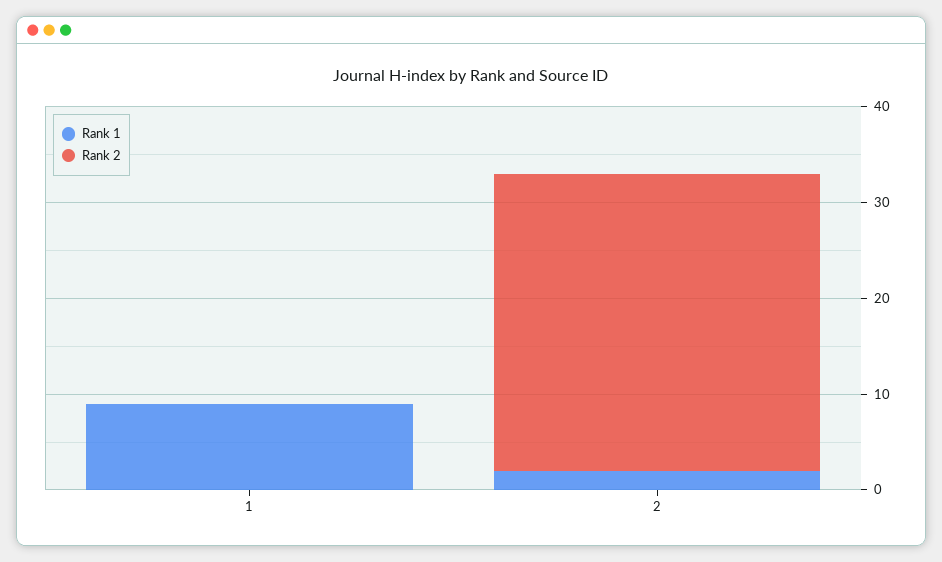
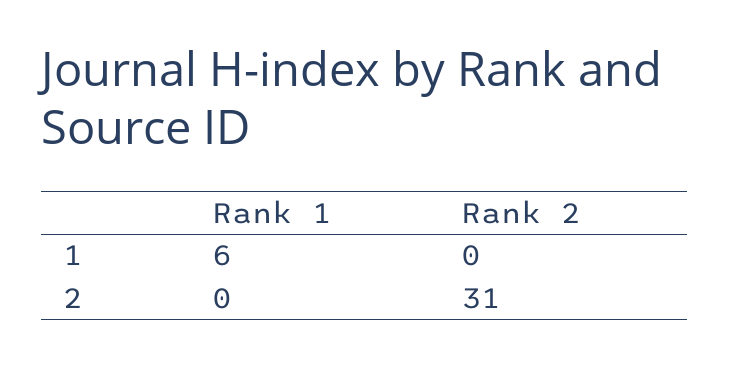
Rank 1, 1: 9 -> 6
Rank 1, 2: 2 -> 0

